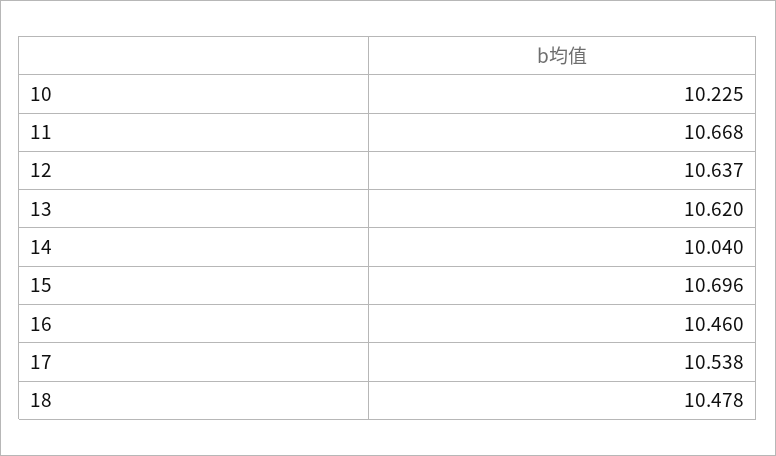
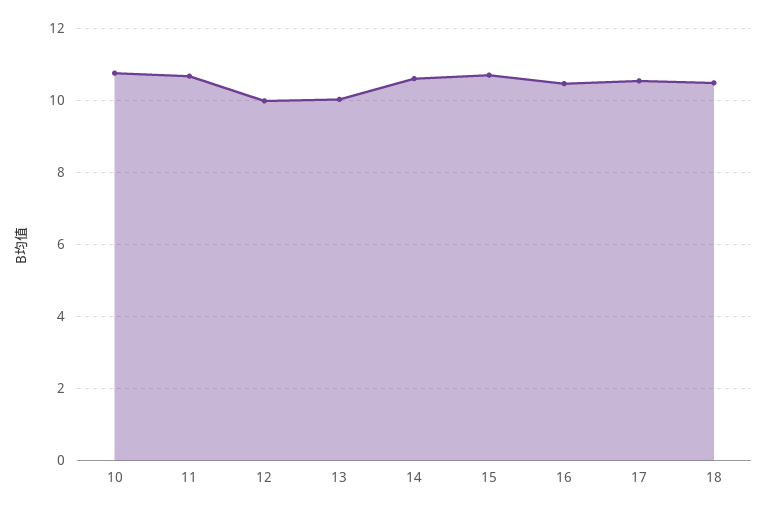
10: 10.225 -> 10.8
12: 10.637 -> 10
13: 10.62 -> 10
14: 10.04 -> 10.6

